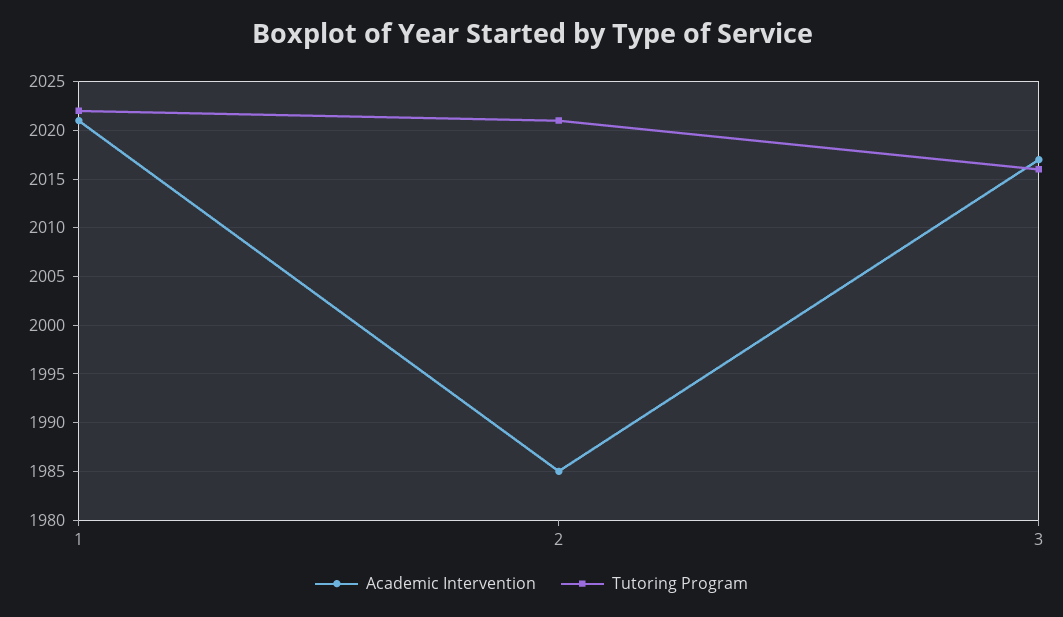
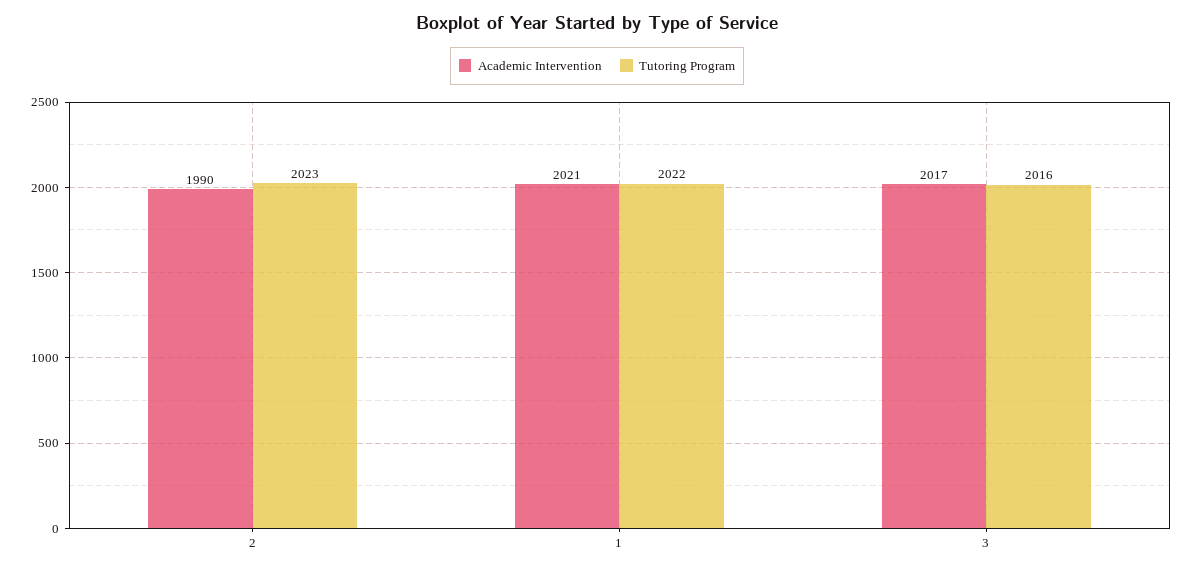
Academic Intervention, 2: 1985 -> 1990
Tutoring Program, 2: 2021 -> 2023

